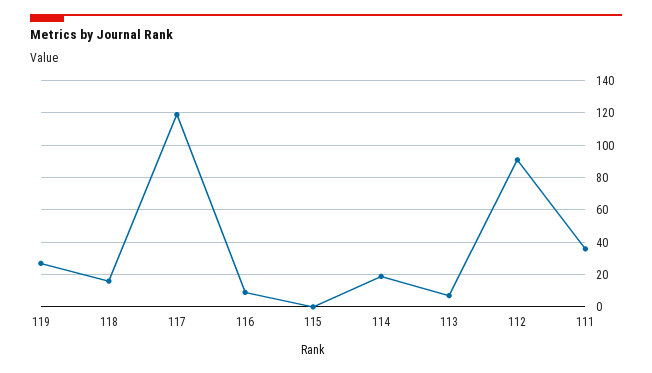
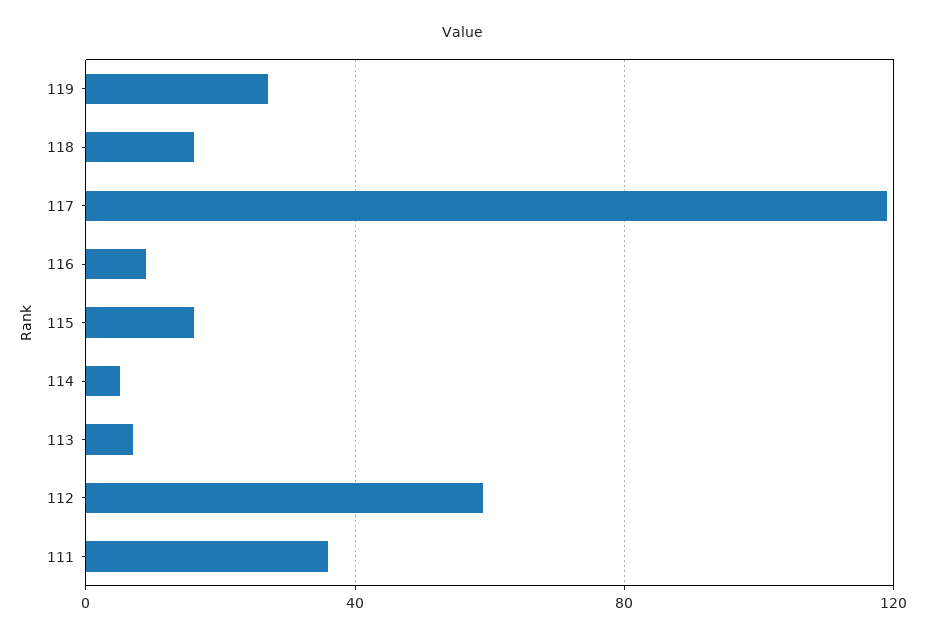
115: 0 -> 15
114: 20 -> 5
112: 90 -> 60

